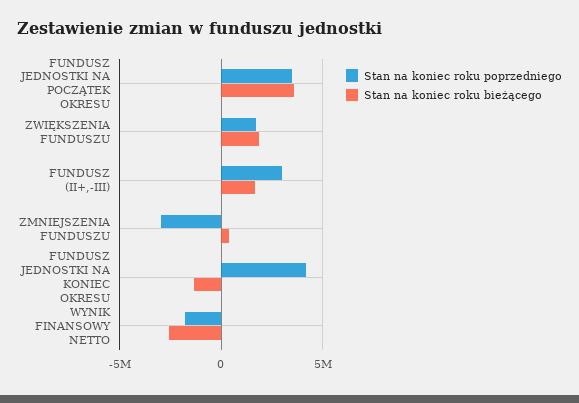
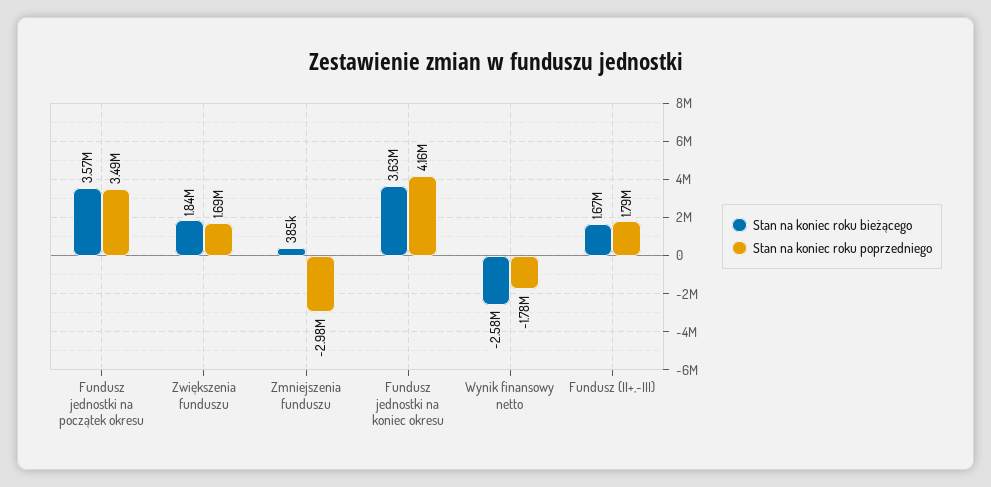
Stan na koniec roku poprzedniego, FUNDUSZ (II+,-III): 3000000 -> 1790000
Stan na koniec roku bieżącego, FUNDUSZ JEDNOSTKI NA KONIEC OKRESU: -1500000 -> 3630000

